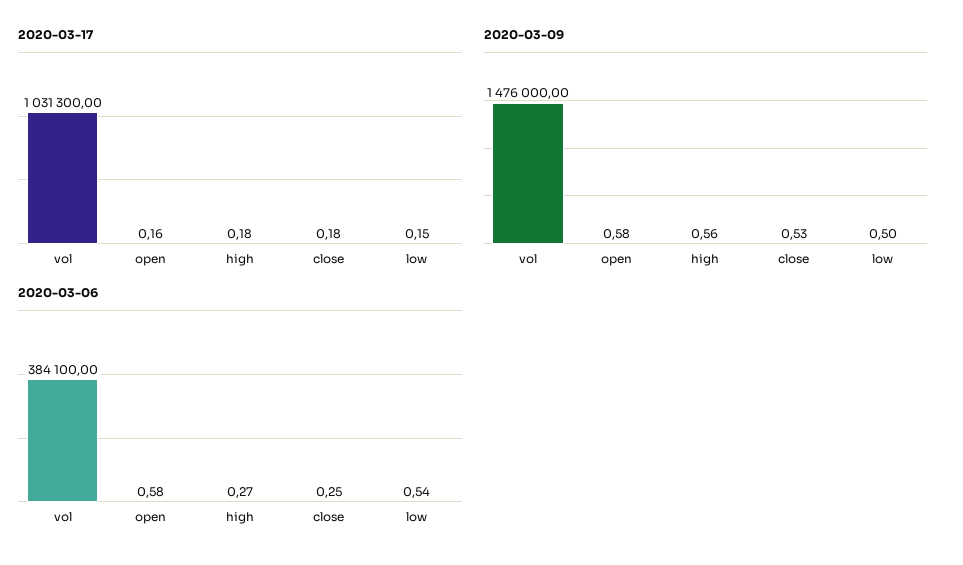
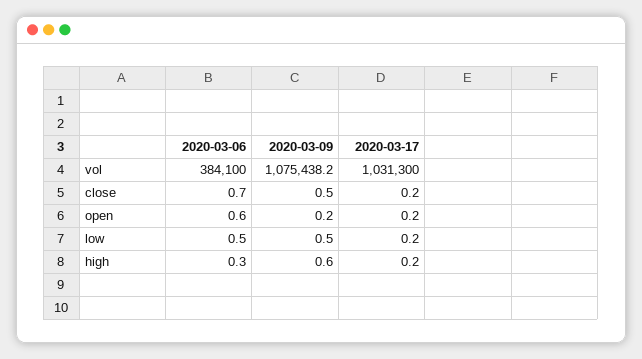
2020-03-09, vol: 1476000 -> 1075438.2
2020-03-09, open: 0.58 -> 0.2
2020-03-06, close: 0.25 -> 0.7

